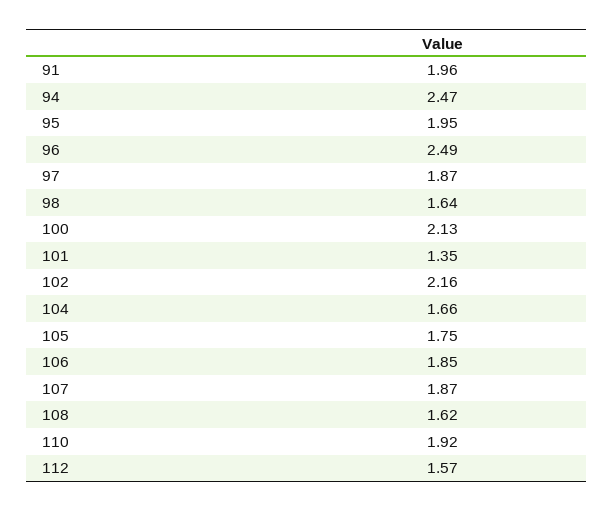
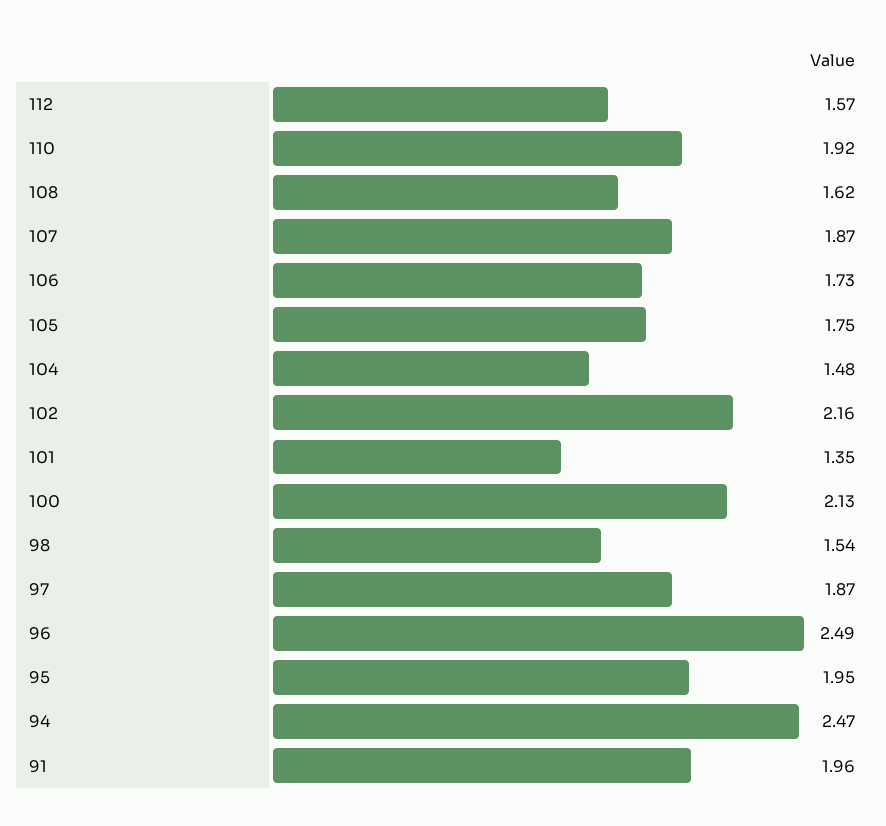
98: 1.64 -> 1.54
104: 1.66 -> 1.48
106: 1.85 -> 1.73

